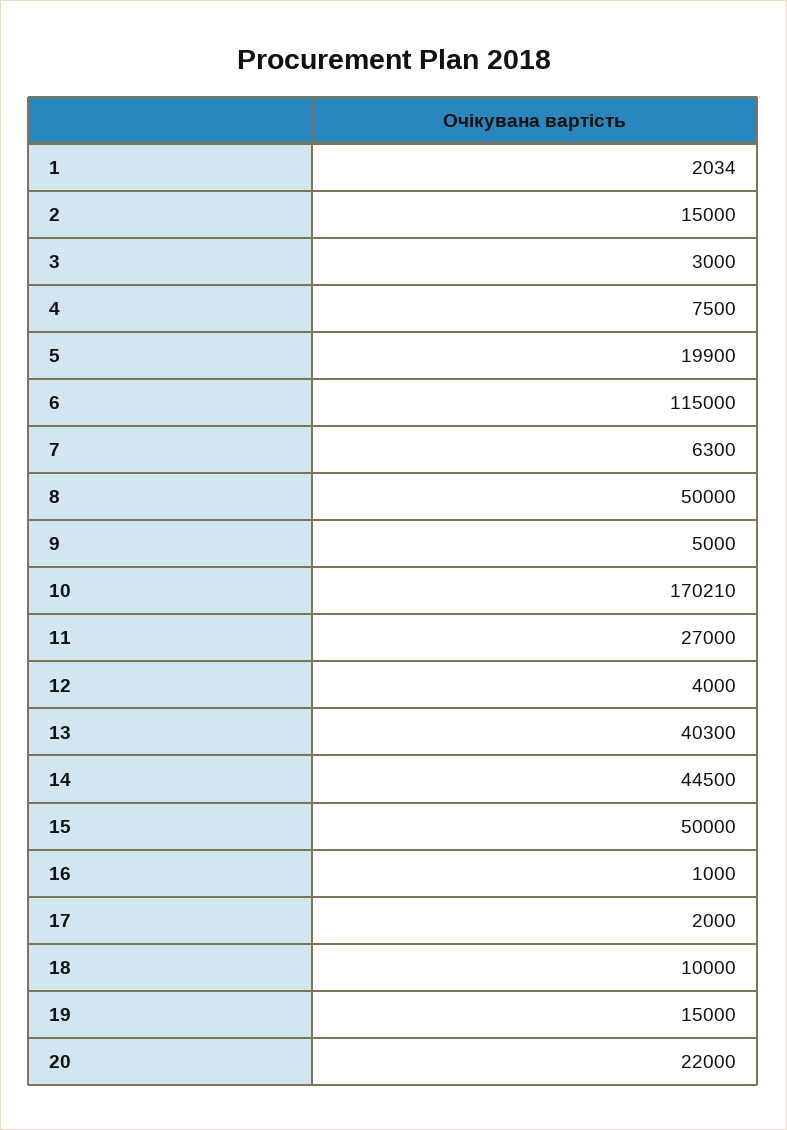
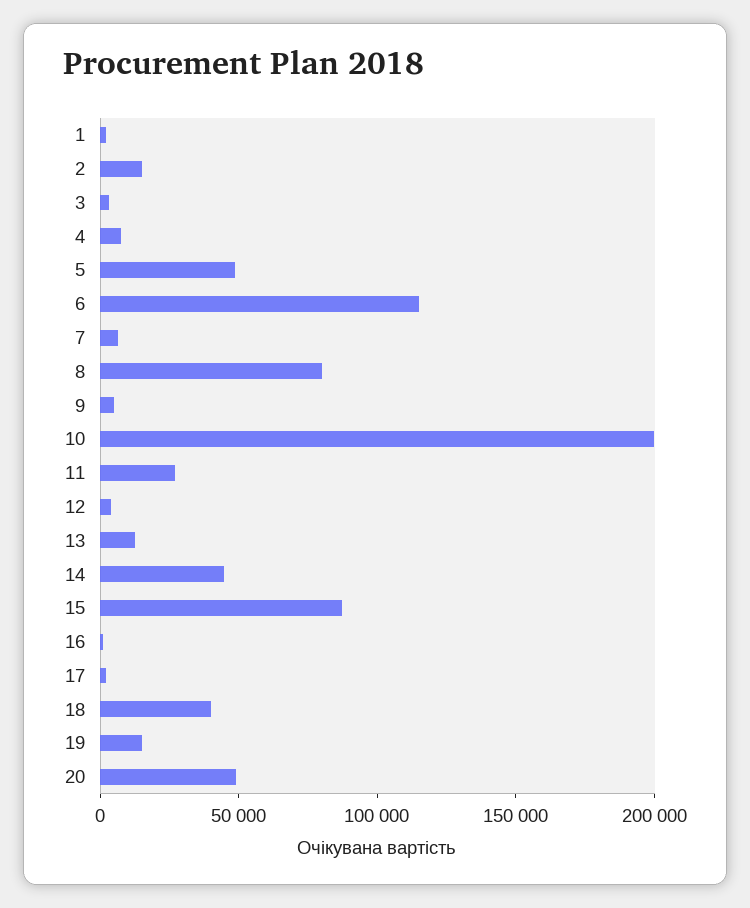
5: 19900 -> 50000
8: 50000 -> 80000
10: 170210 -> 200000
13: 40300 -> 10000
15: 50000 -> 90000
18: 10000 -> 40000
20: 22000 -> 50000

